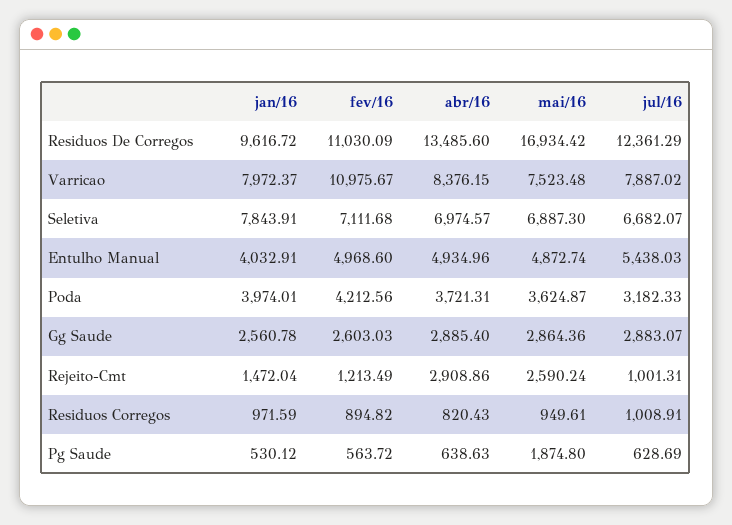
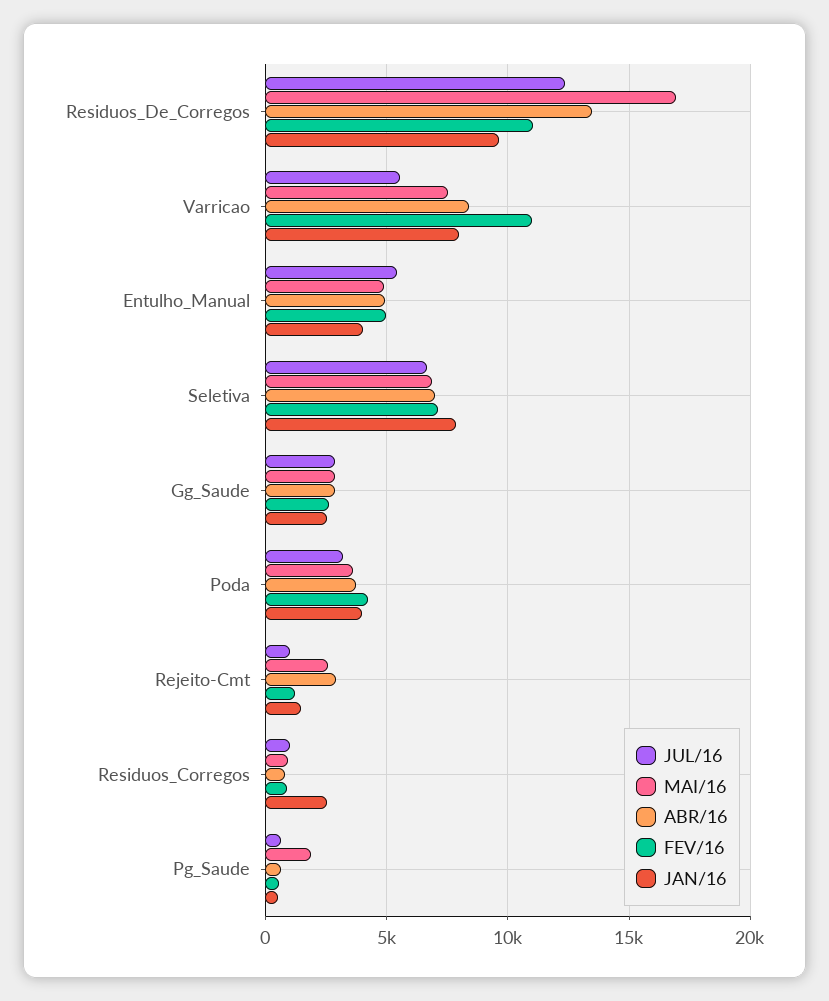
jul/16, Varricao: 7887.02 -> 5500
jan/16, Residuos Corregos: 971.59 -> 2500

